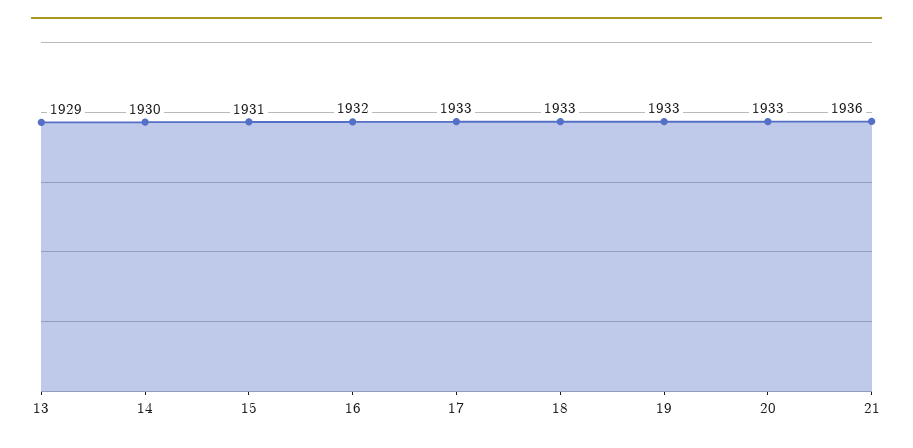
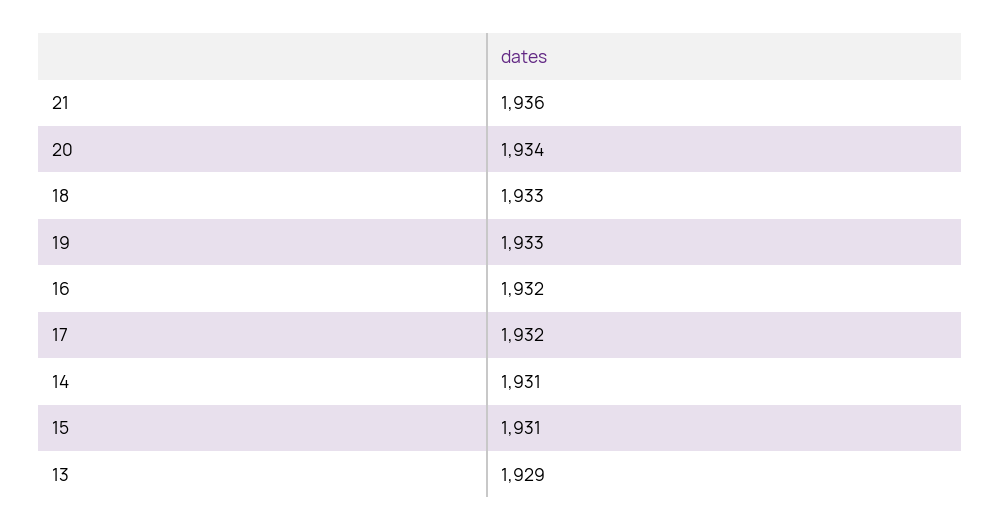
14: 1930 -> 1931
17: 1933 -> 1932
20: 1933 -> 1934

